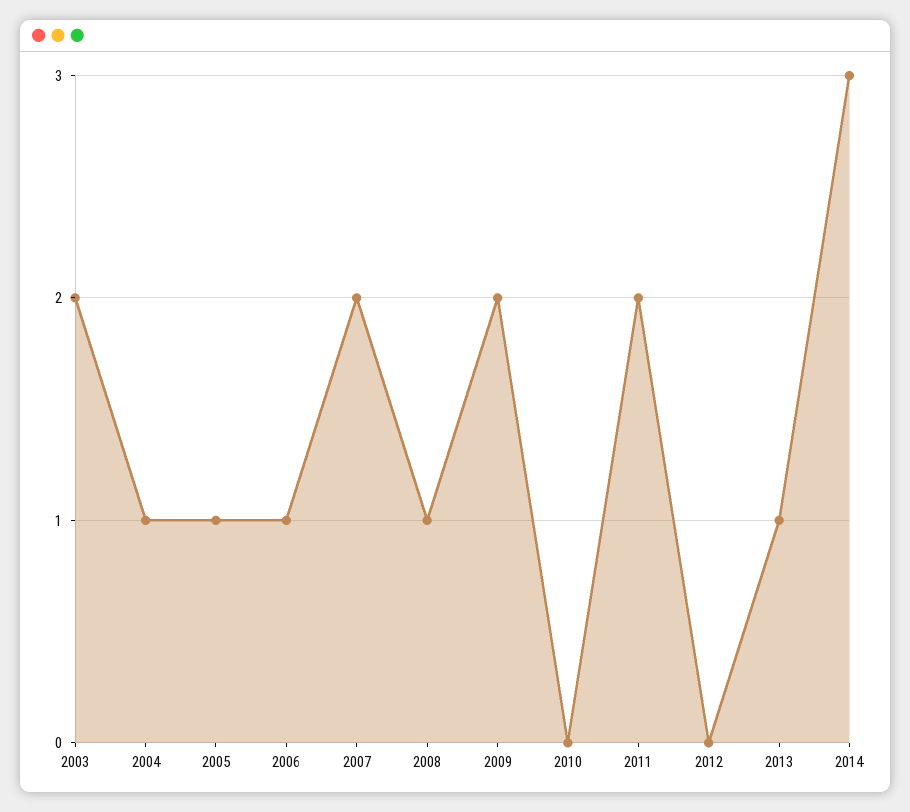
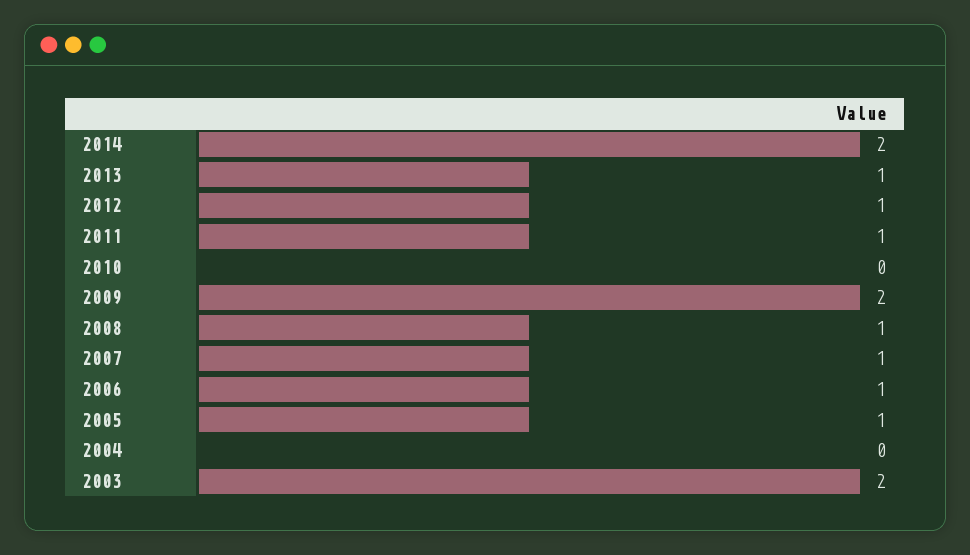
2004: 1 -> 0
2007: 2 -> 1
2011: 2 -> 1
2012: 0 -> 1
2014: 3 -> 2

